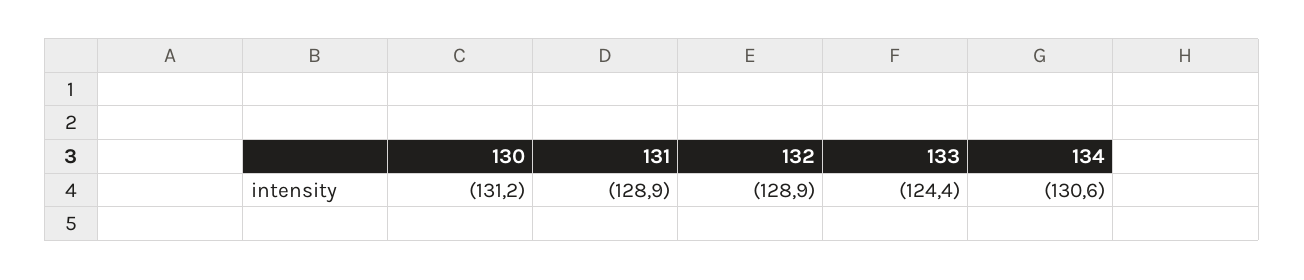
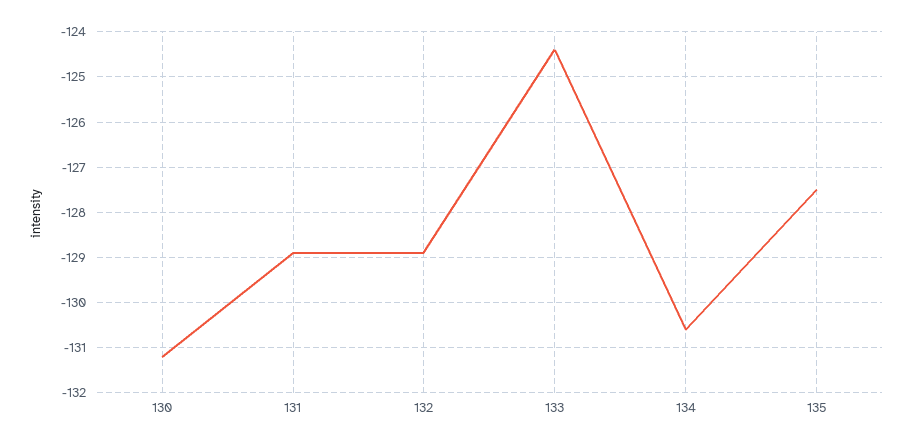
135: none -> -127.5

